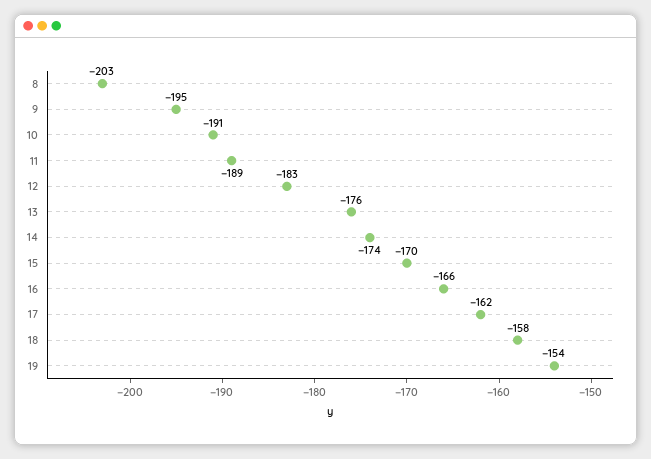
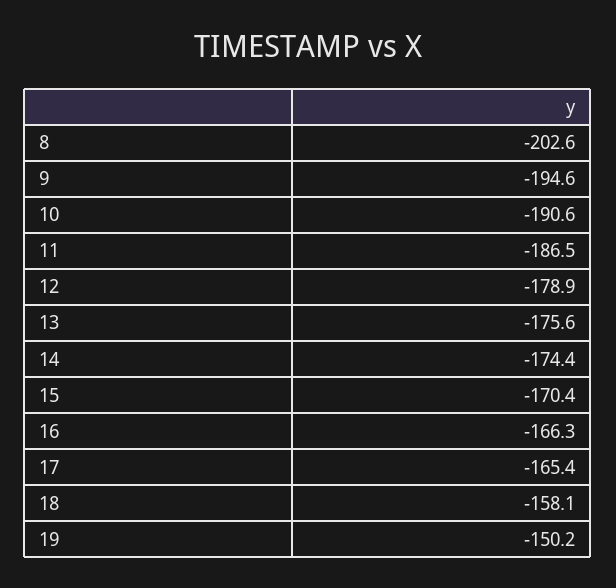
11: -189 -> -186.5
12: -183 -> -178.9
17: -162 -> -165.4
19: -154 -> -150.2

